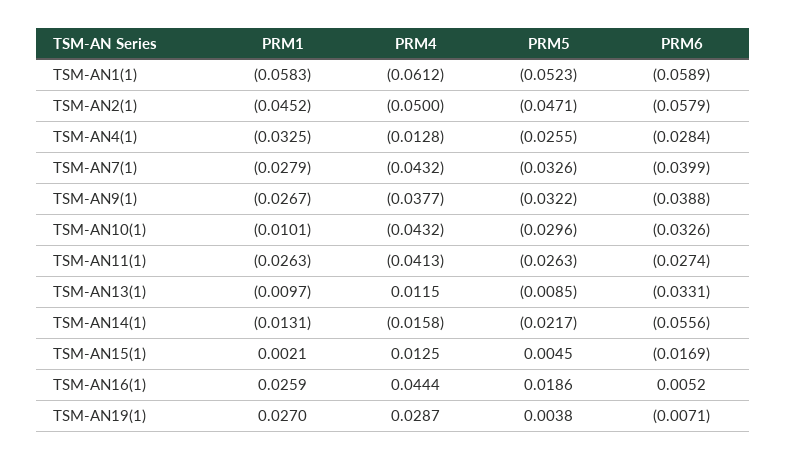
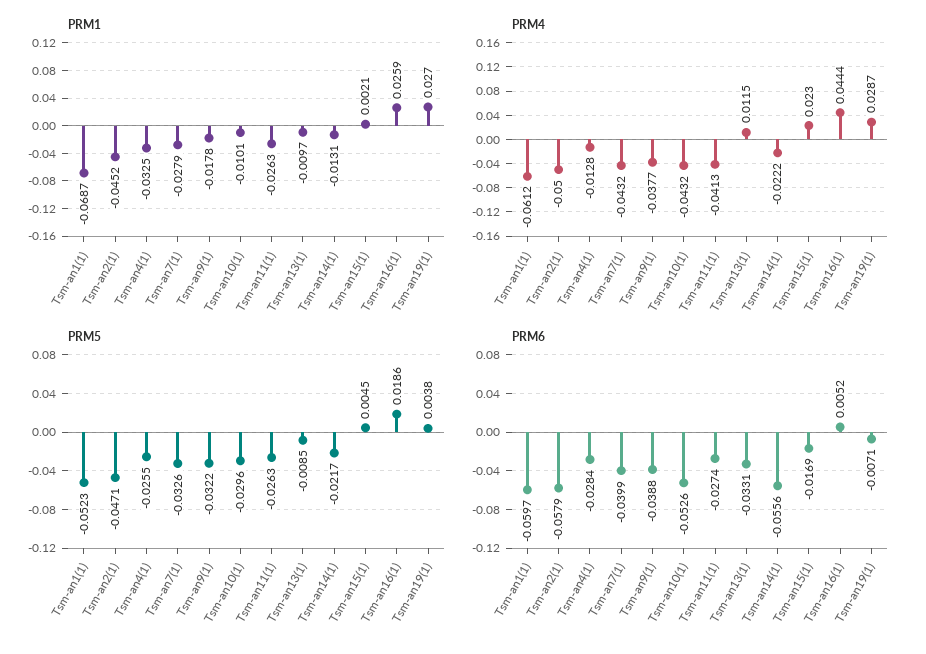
PRM1, TSM-AN1(1): -0.0583 -> -0.0687
PRM6, TSM-AN1(1): -0.0589 -> -0.0597
PRM1, TSM-AN9(1): -0.0267 -> -0.0178
PRM6, TSM-AN10(1): -0.0326 -> -0.0526
PRM4, TSM-AN14(1): -0.0158 -> -0.0222
PRM4, TSM-AN15(1): 0.0125 -> 0.023

